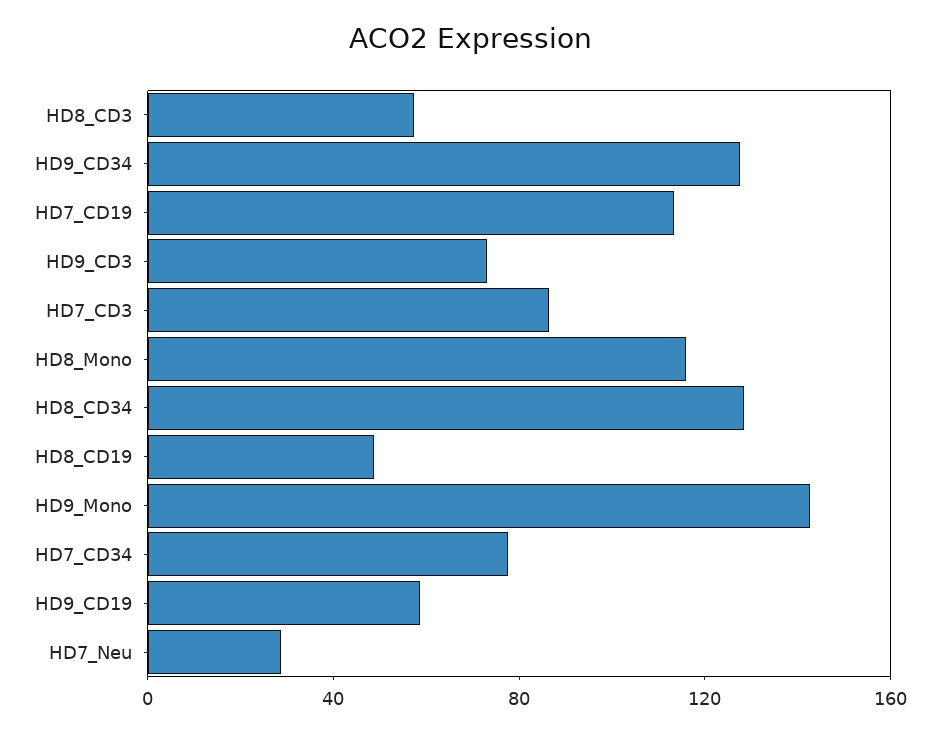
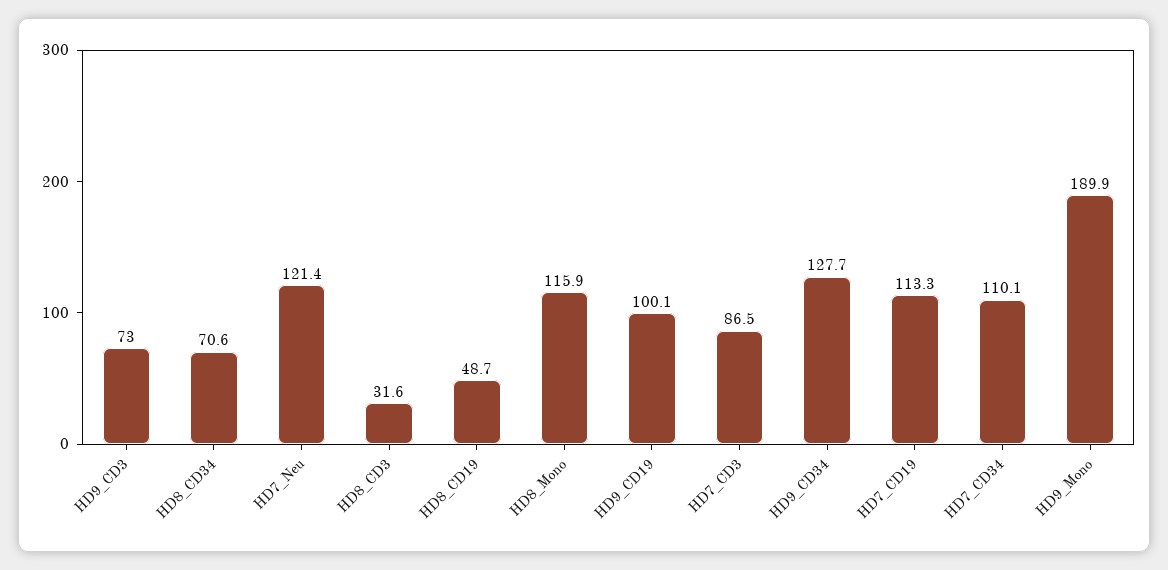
HD8_CD3: 60 -> 31.6
HD8_CD34: 130 -> 70.6
HD9_Mono: 140 -> 189.9
HD7_CD34: 80 -> 110.1
HD9_CD19: 60 -> 100.1
HD7_Neu: 30 -> 121.4

